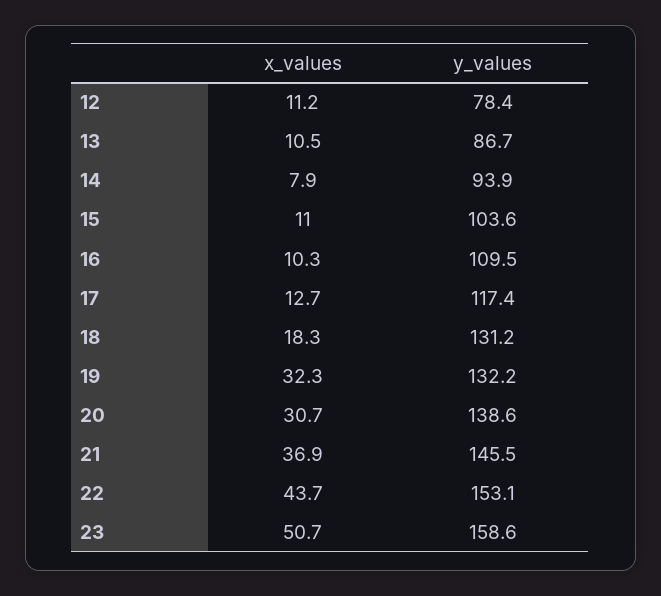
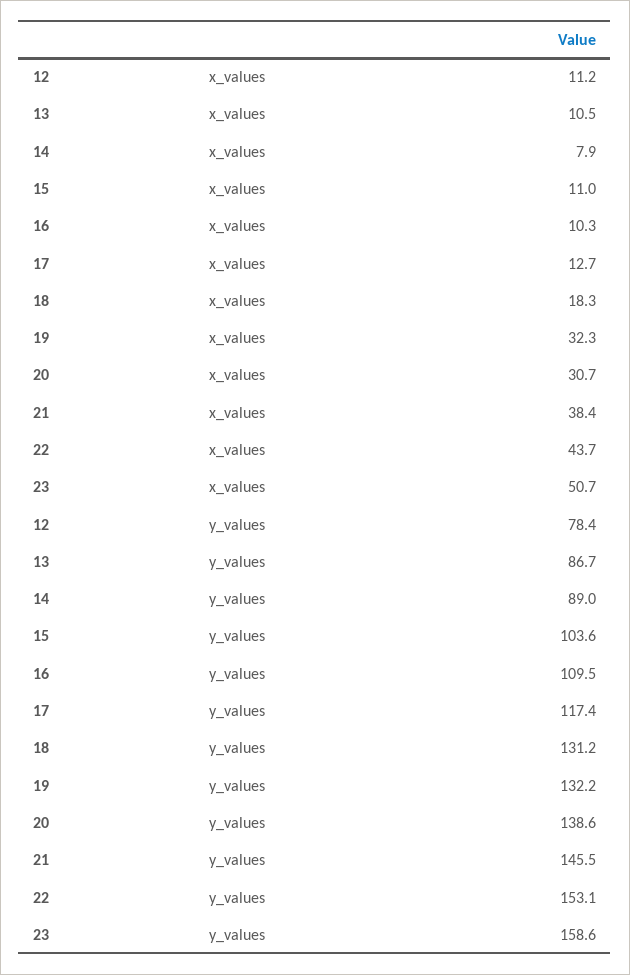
y_values, 14: 93.9 -> 89
x_values, 21: 36.9 -> 38.4

